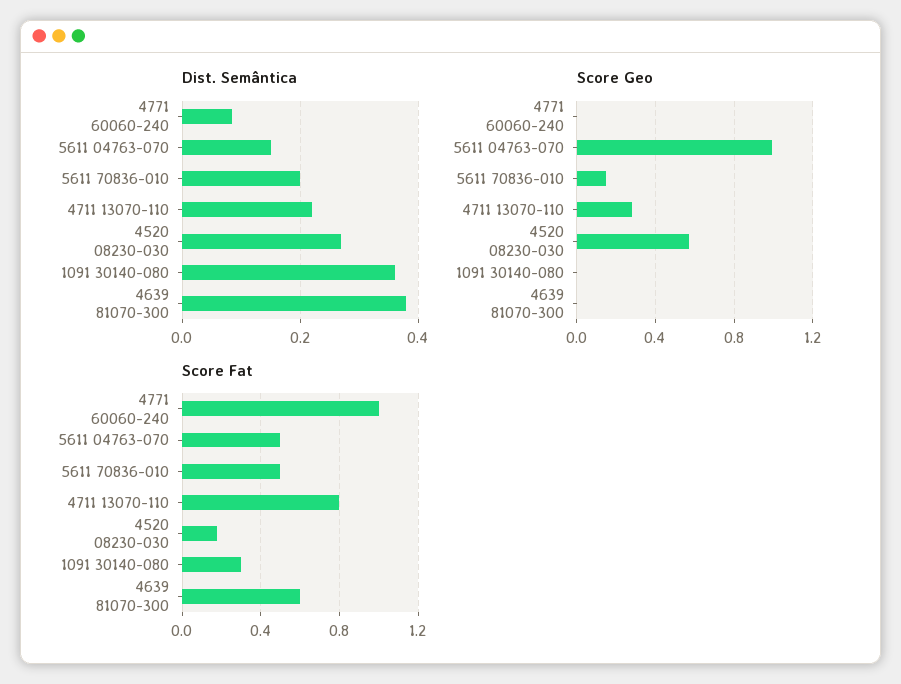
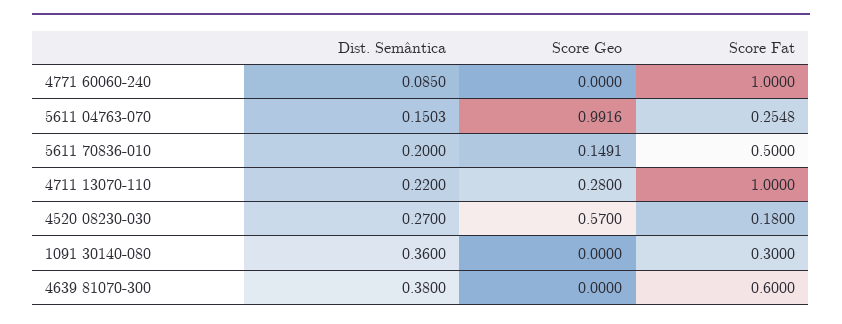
Score Fat, 5611 04763-070: 0.5 -> 0.2548
Score Fat, 4711 13070-110: 0.8 -> 1

